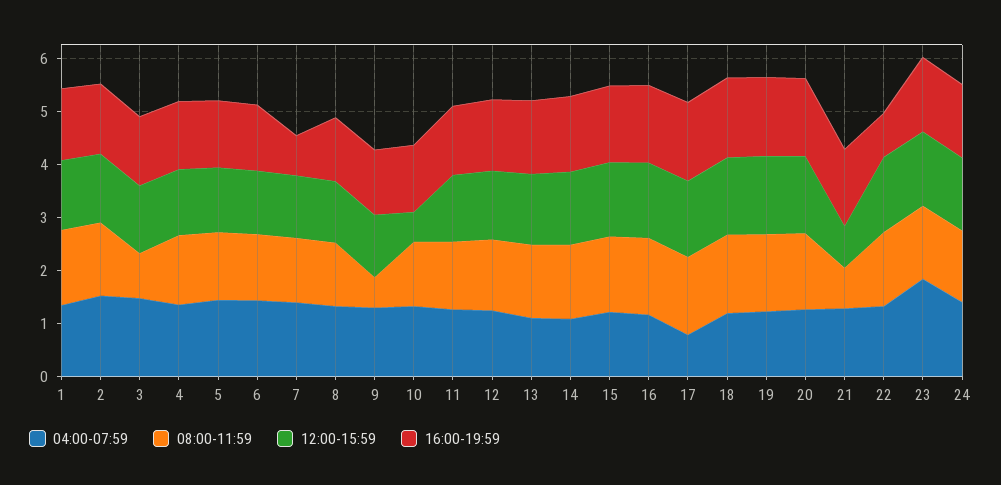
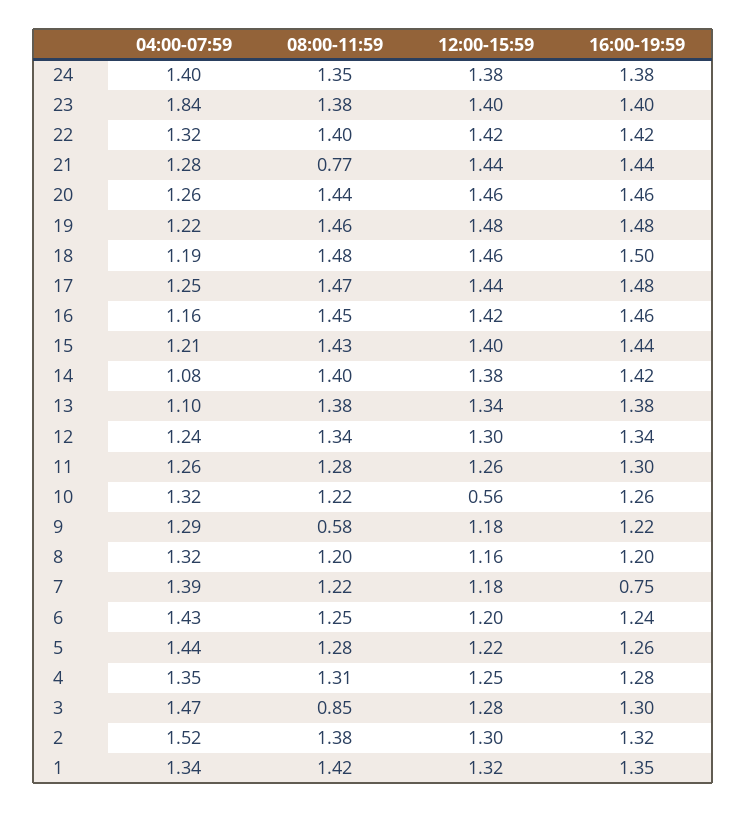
04:00-07:59, 17: 0.8 -> 1.25
12:00-15:59, 21: 0.8 -> 1.44
16:00-19:59, 22: 0.8 -> 1.42

